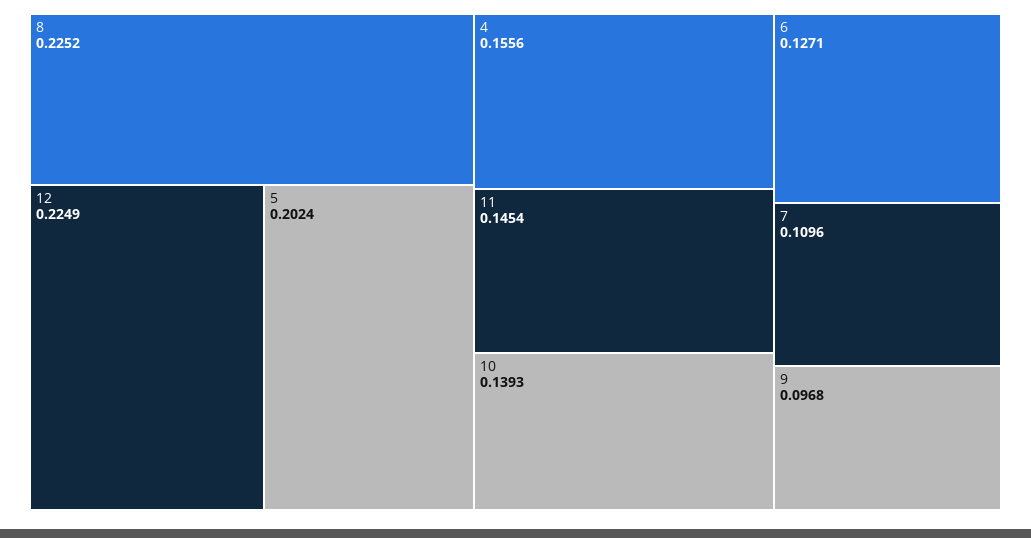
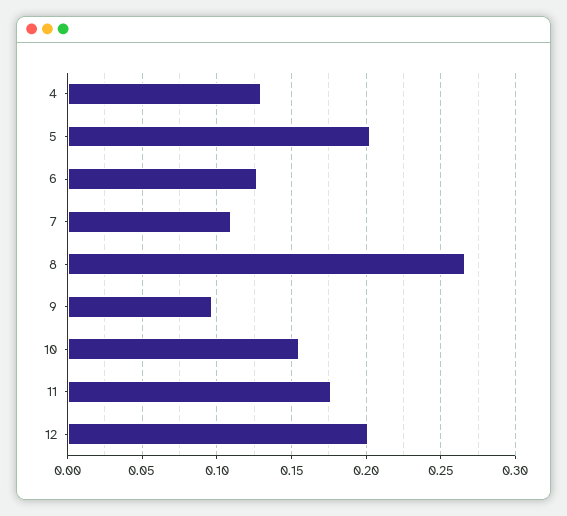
8: 0.2252 -> 0.265
12: 0.2249 -> 0.2
4: 0.1556 -> 0.13
11: 0.1454 -> 0.175
10: 0.1393 -> 0.155

